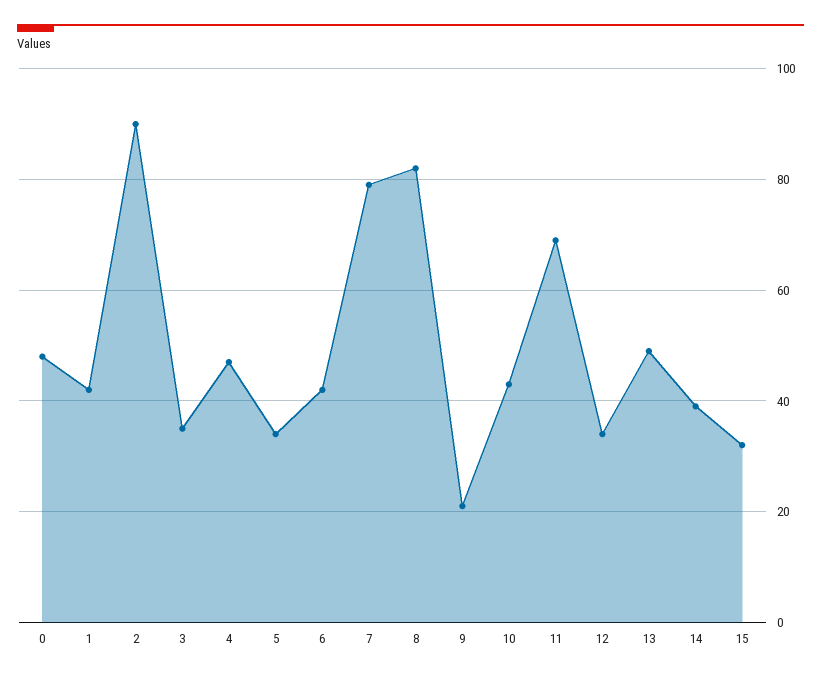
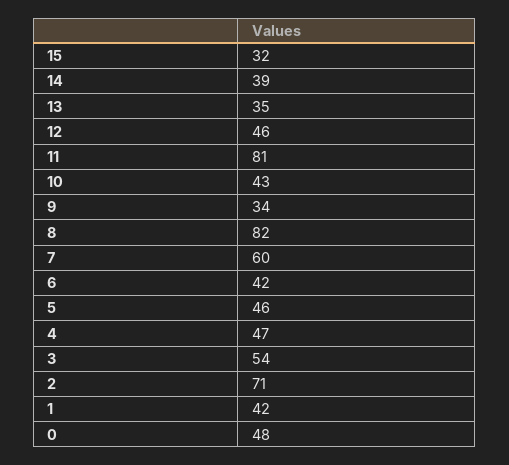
2: 90 -> 71
3: 35 -> 54
5: 35 -> 46
7: 80 -> 60
9: 20 -> 34
11: 70 -> 81
12: 35 -> 46
13: 50 -> 35

